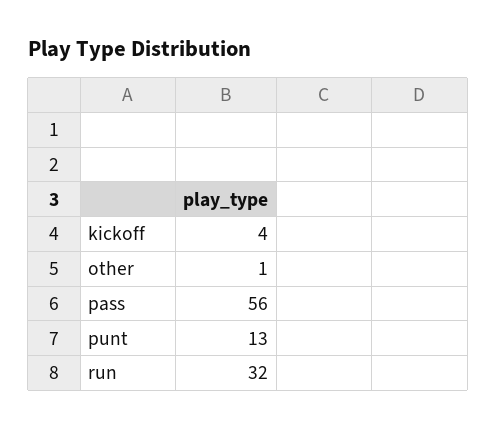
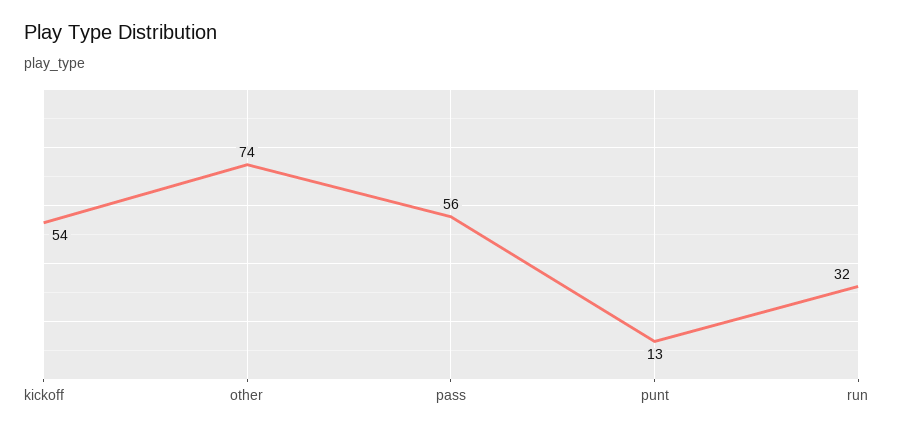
kickoff: 4 -> 54
other: 1 -> 74

